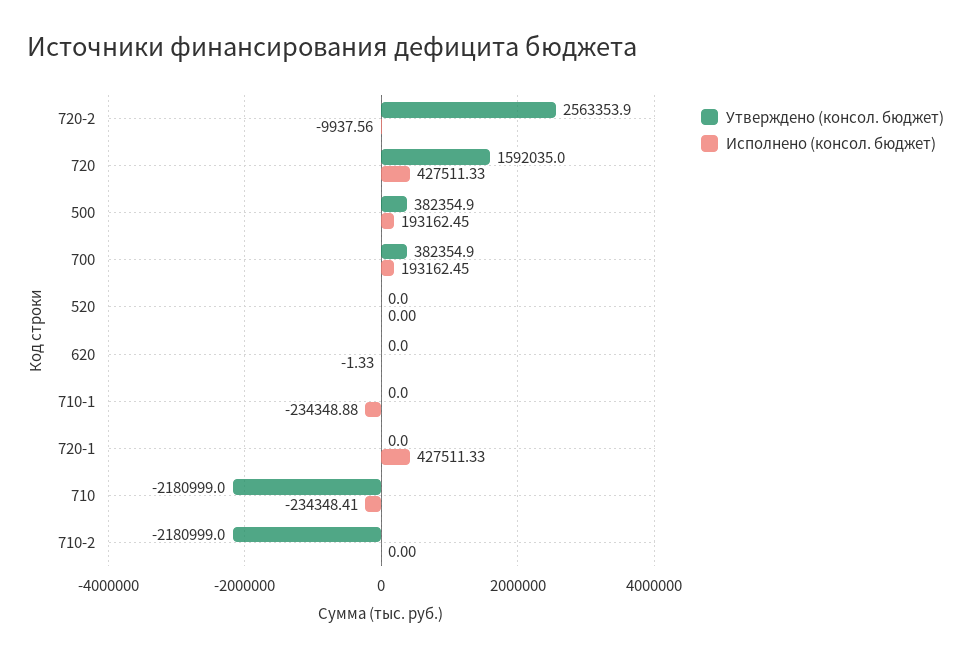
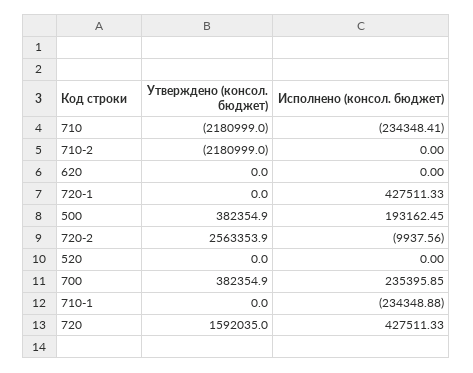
Исполнено (консол. бюджет), 700: 193162.45 -> 235395.85
Исполнено (консол. бюджет), 620: -1.33 -> 0

